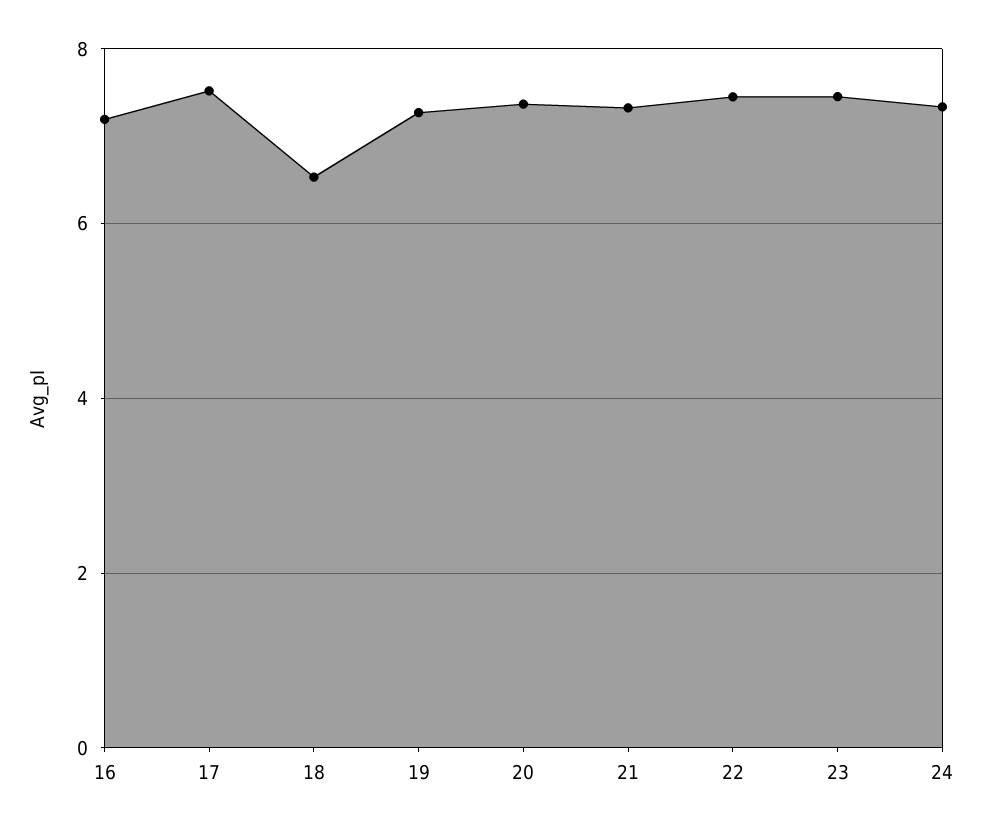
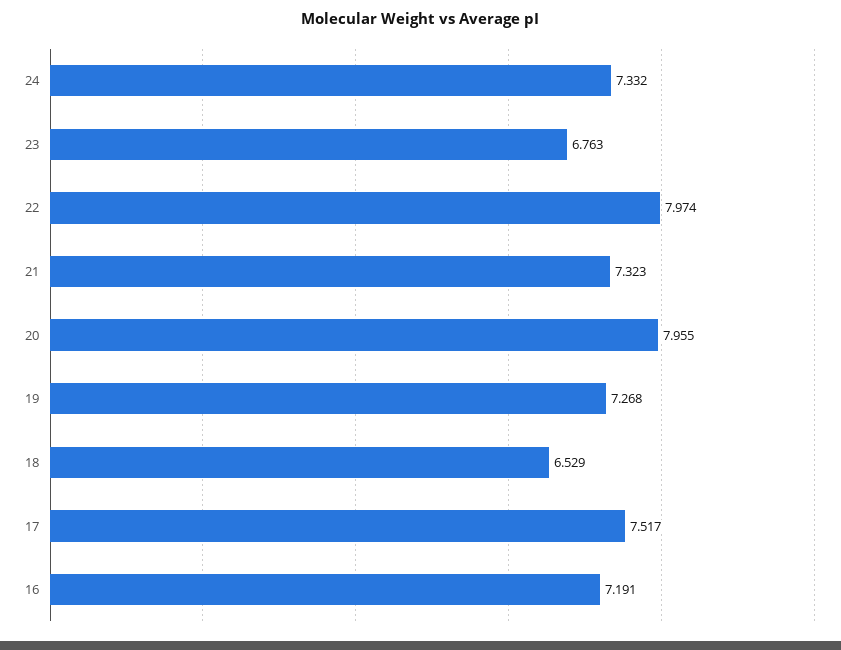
20: 7.4 -> 7.955
22: 7.4 -> 7.974
23: 7.4 -> 6.763

